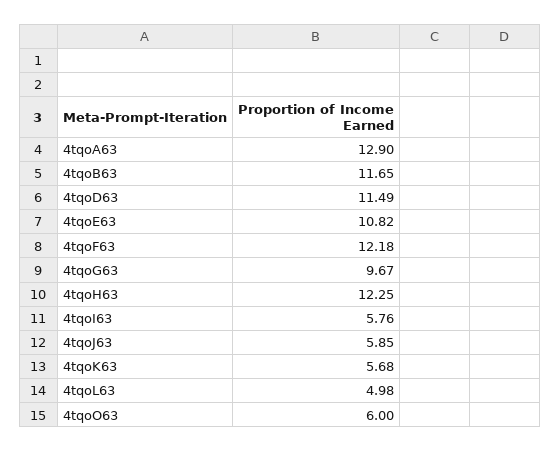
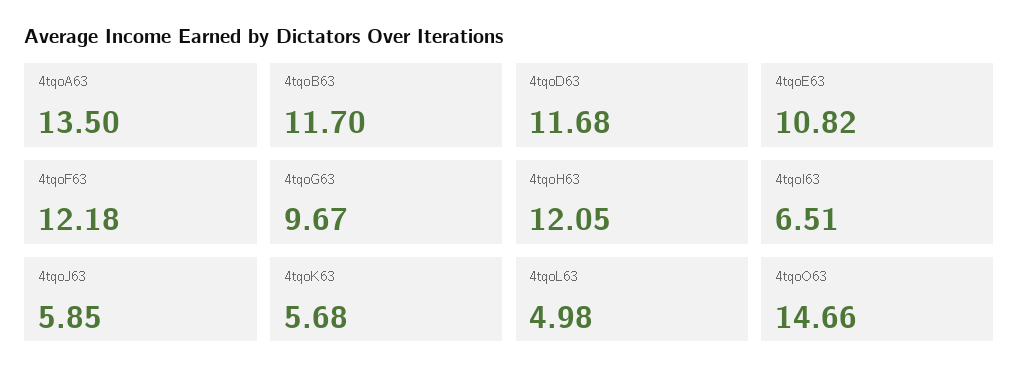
4tqoA63: 12.9 -> 13.5
4tqoB63: 11.65 -> 11.7
4tqoD63: 11.49 -> 11.68
4tqoH63: 12.25 -> 12.05
4tqoI63: 5.76 -> 6.51
4tqoO63: 6 -> 14.66

